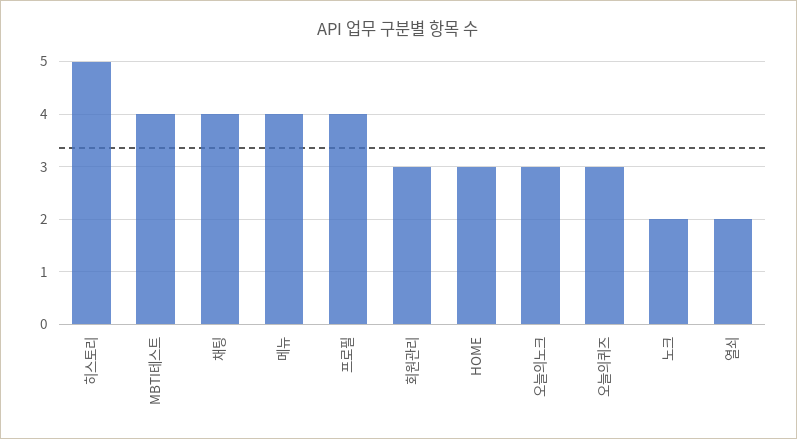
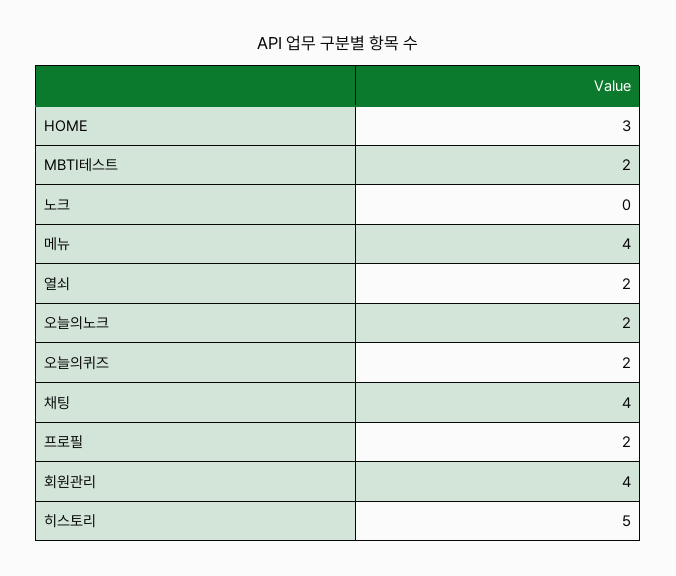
MBTI테스트: 4 -> 2
프로필: 4 -> 2
회원관리: 3 -> 4
오늘의노크: 3 -> 2
오늘의퀴즈: 3 -> 2
노크: 2 -> 0

